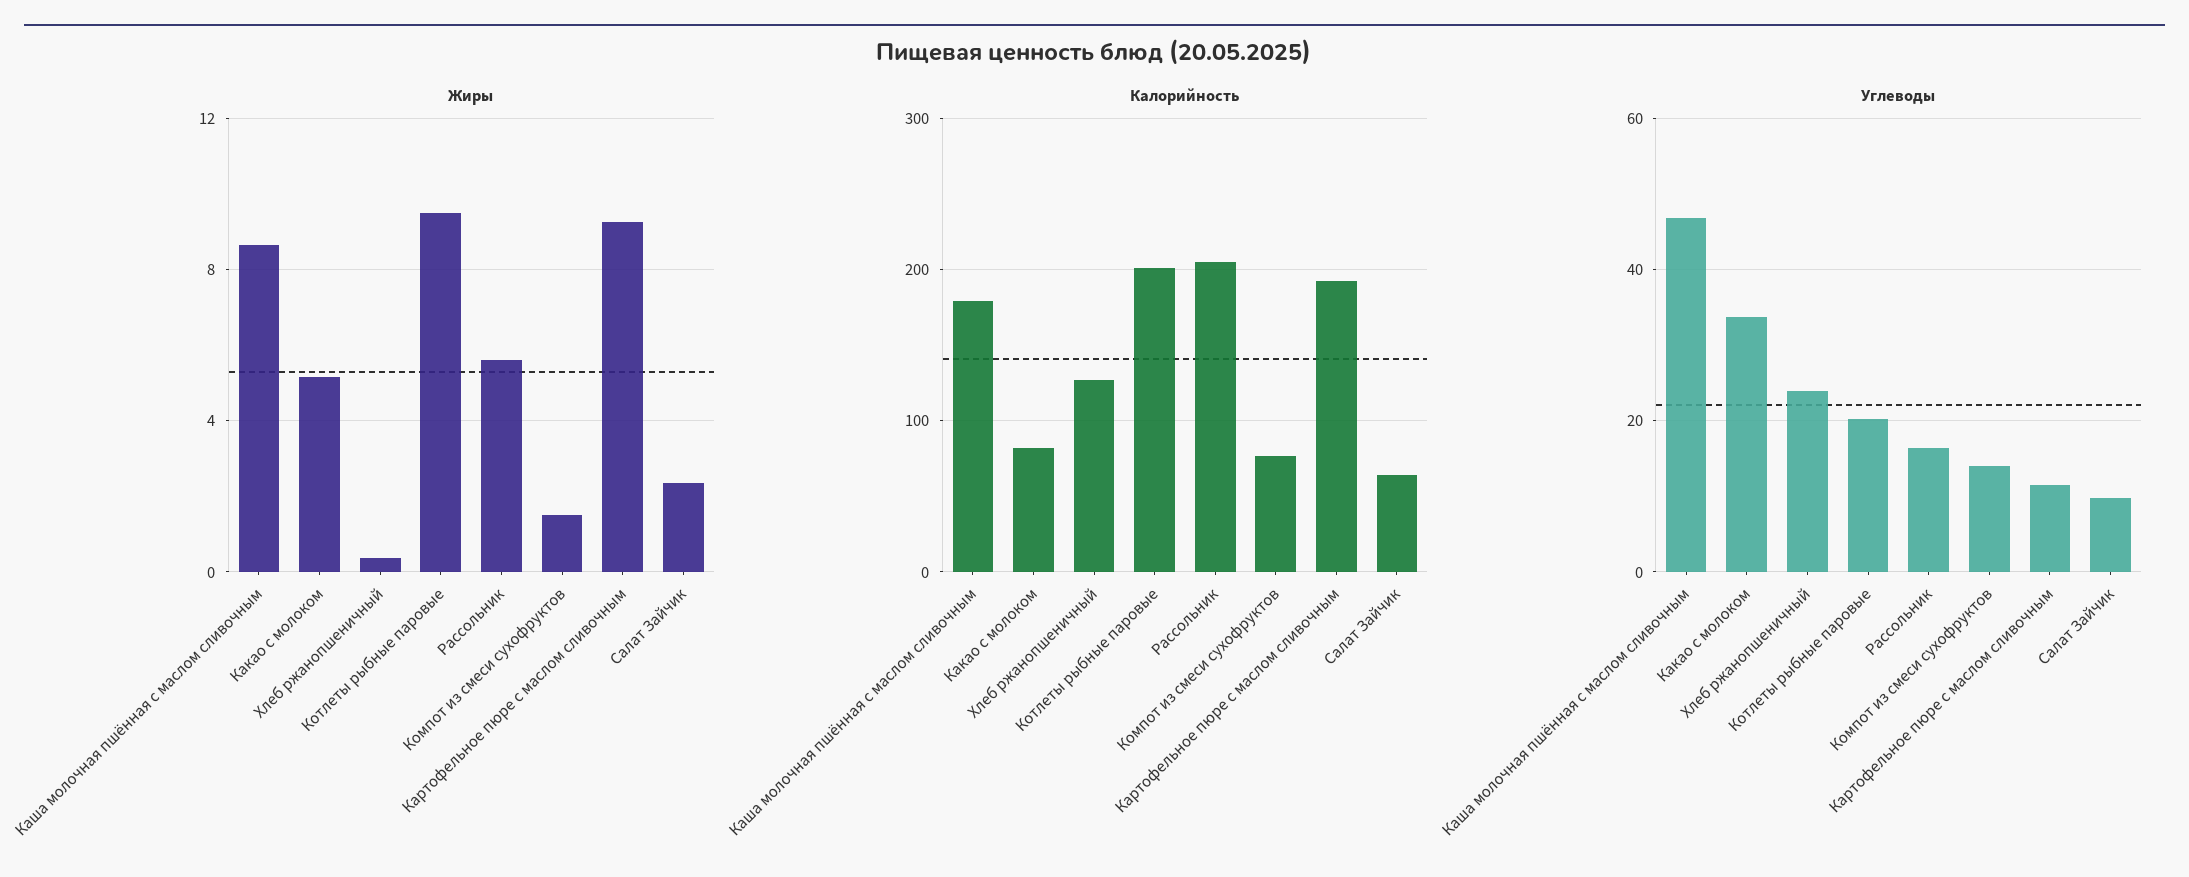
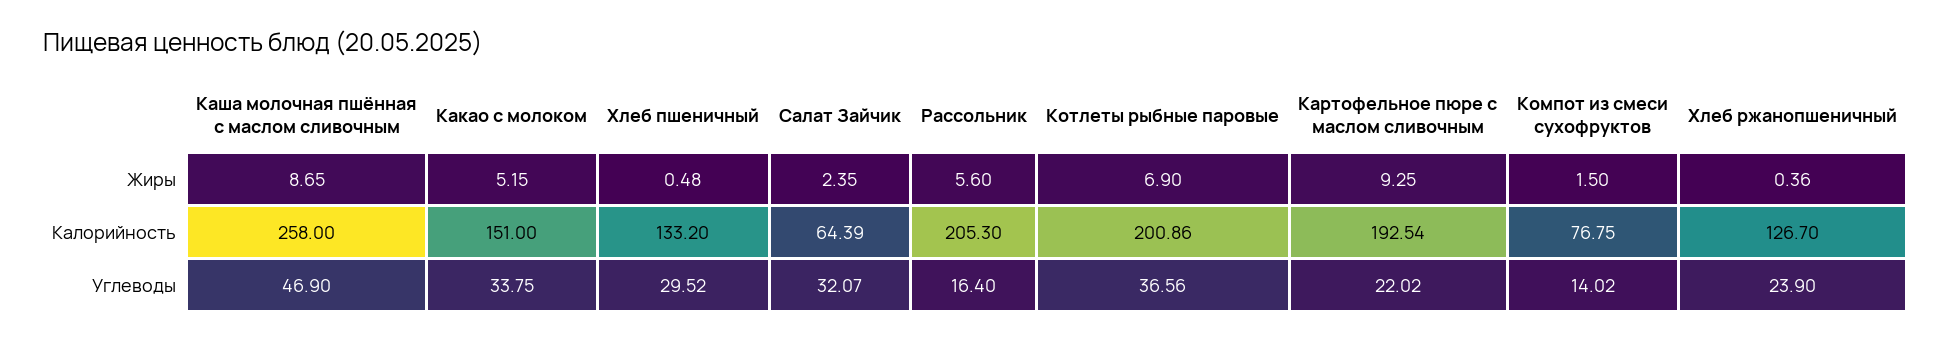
Жиры, Котлеты рыбные паровые: 9.5 -> 6.9
Калорийность, Каша молочная пшённая с маслом сливочным: 180 -> 258
Калорийность, Какао с молоком: 80 -> 151
Углеводы, Котлеты рыбные паровые: 20 -> 36.56
Углеводы, Картофельное пюре с маслом сливочным: 12 -> 22.02
Углеводы, Салат Зайчик: 10 -> 32.07
Жиры, Хлеб пшеничный: none -> 0.48
Калорийность, Хлеб пшеничный: none -> 133.2
Углеводы, Хлеб пшеничный: none -> 29.52

